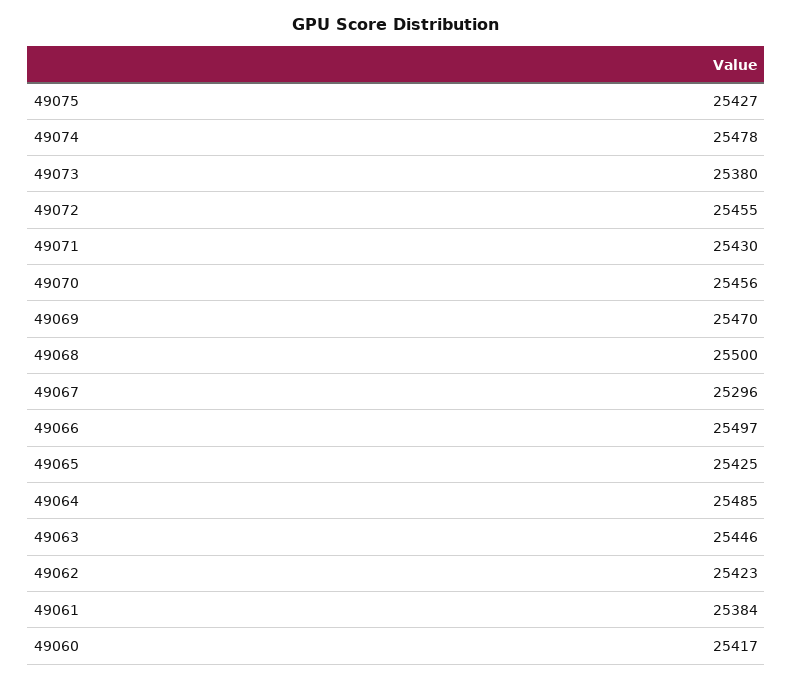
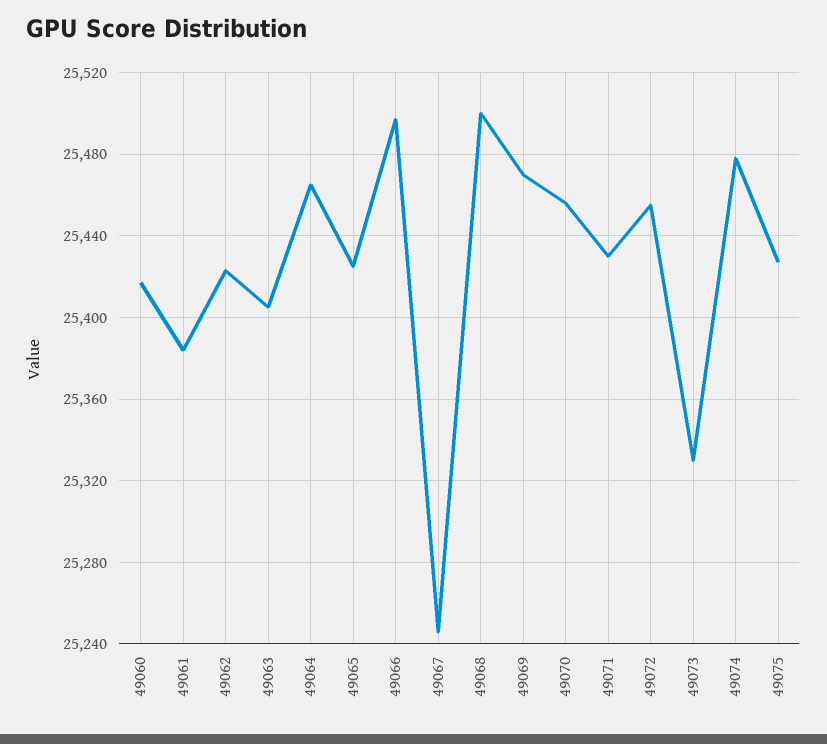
49073: 25380 -> 25330
49067: 25296 -> 25245
49064: 25485 -> 25465
49063: 25446 -> 25405

